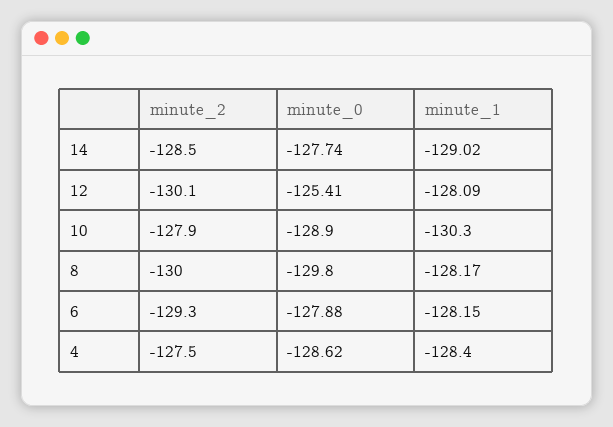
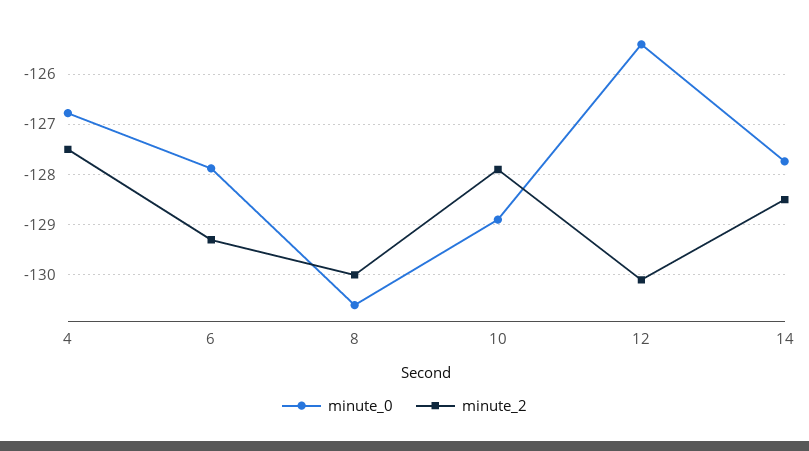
minute_1, 14: -129.02 -> none
minute_1, 12: -128.09 -> none
minute_1, 10: -130.3 -> none
minute_0, 8: -129.8 -> -130.6
minute_1, 8: -128.17 -> none
minute_1, 6: -128.15 -> none
minute_0, 4: -128.62 -> -126.8
minute_1, 4: -128.4 -> none

